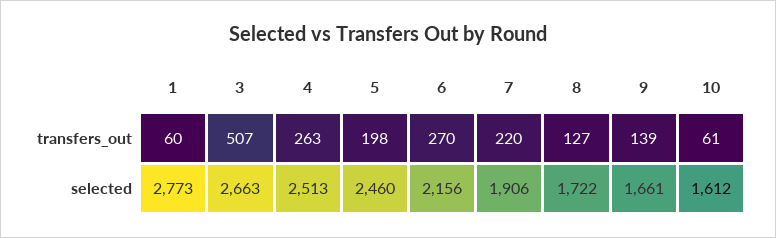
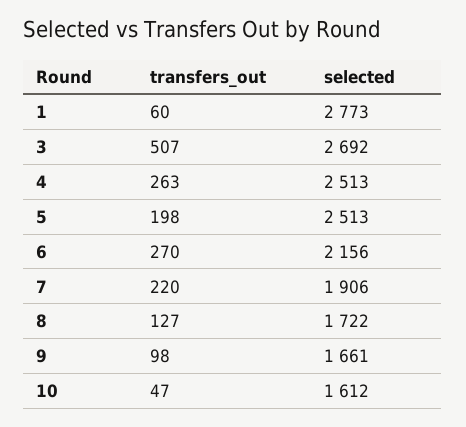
9, transfers_out: 139 -> 98
10, transfers_out: 61 -> 47
3, selected: 2663 -> 2692
5, selected: 2460 -> 2513

